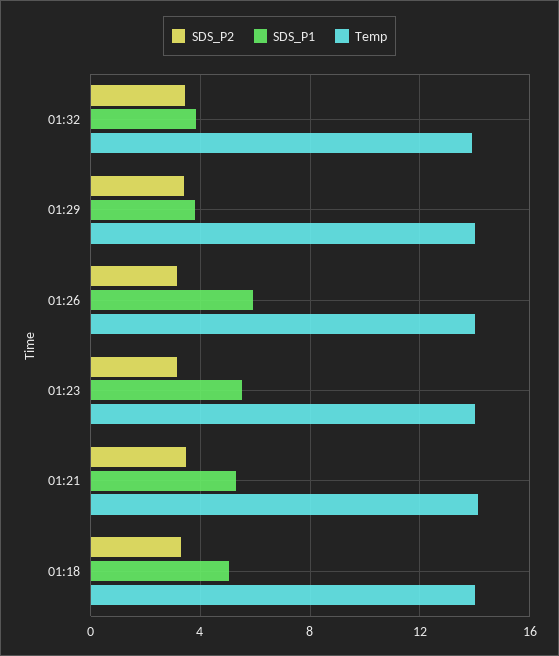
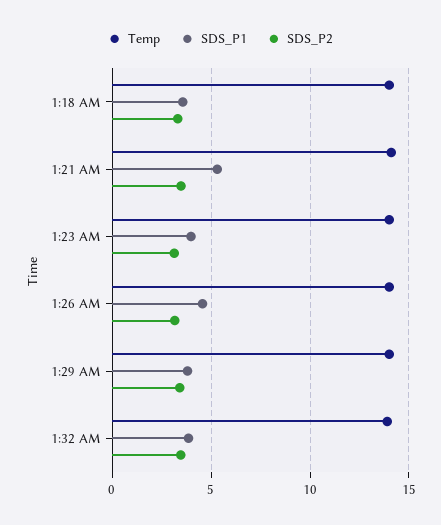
SDS_P1, 01:26: 6 -> 4.5
SDS_P1, 01:23: 5.5 -> 4
SDS_P1, 01:18: 5 -> 3.5

